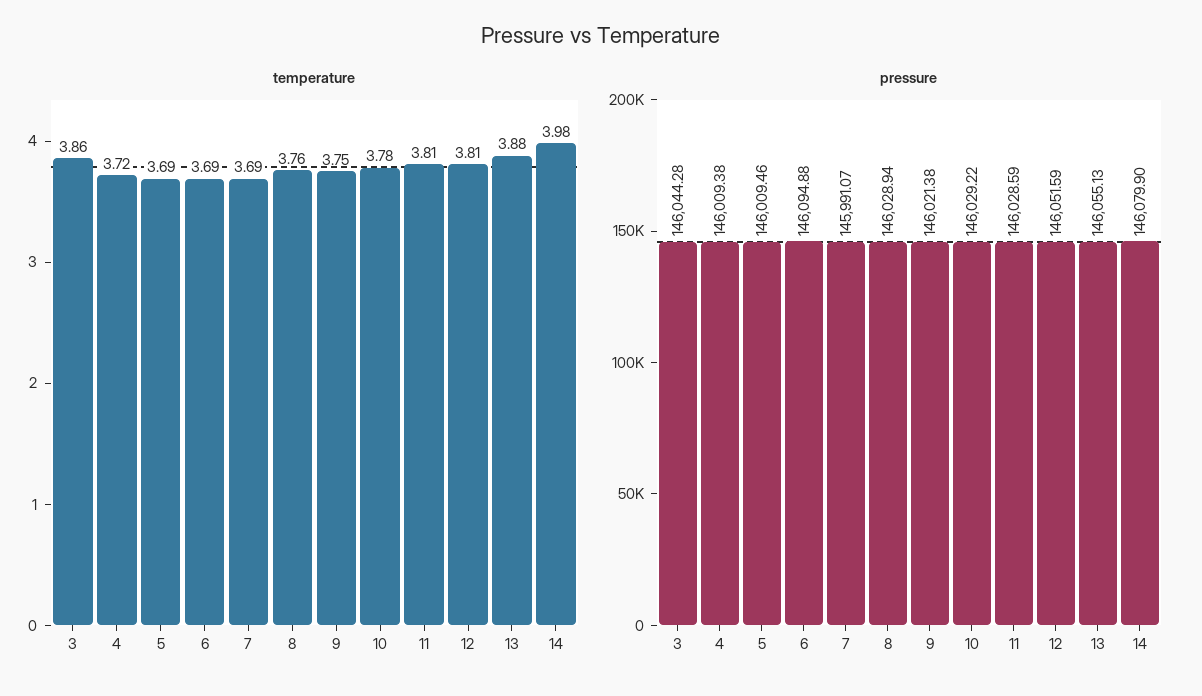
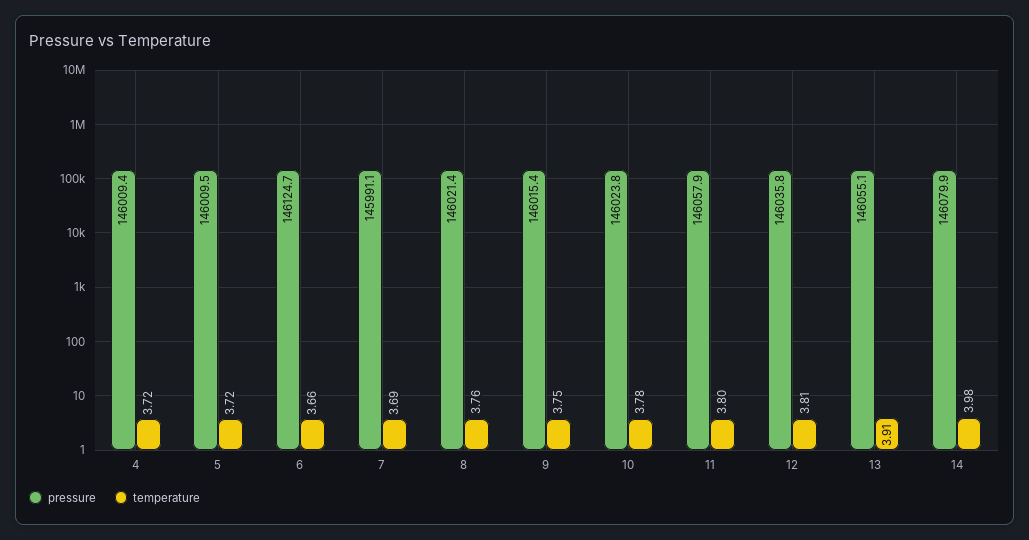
temperature, 3: 3.86 -> none
temperature, 5: 3.69 -> 3.72
temperature, 6: 3.69 -> 3.66
temperature, 11: 3.81 -> 3.8
temperature, 13: 3.88 -> 3.91
pressure, 3: 146044.28 -> none
pressure, 6: 146094.88 -> 146124.7
pressure, 8: 146028.94 -> 146021.4
pressure, 9: 146021.38 -> 146015.4
pressure, 10: 146029.22 -> 146023.8
pressure, 11: 146028.59 -> 146057.9
pressure, 12: 146051.59 -> 146035.8

